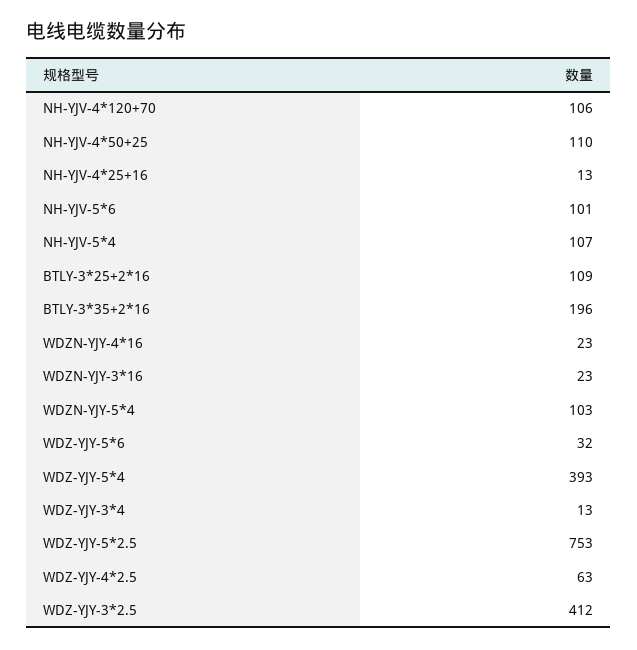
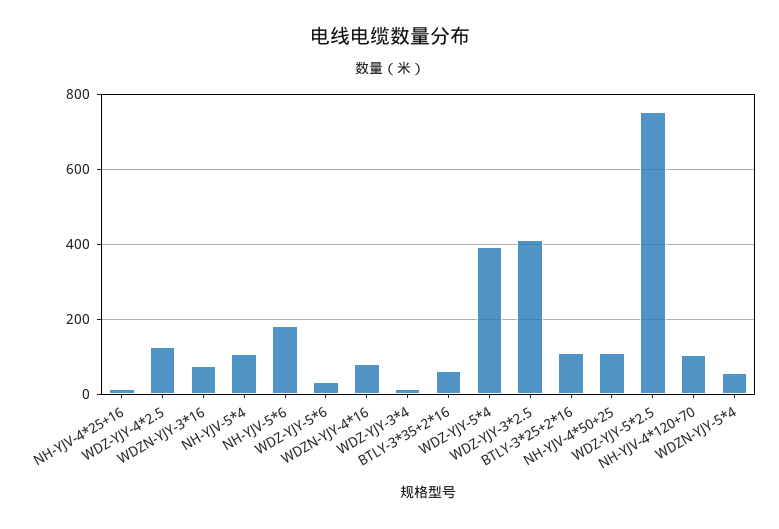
NH-YJV-5*6: 101 -> 180
BTLY-3*35+2*16: 196 -> 60
WDZN-YJY-4*16: 23 -> 80
WDZN-YJY-3*16: 23 -> 80
WDZN-YJY-5*4: 103 -> 60
WDZ-YJY-4*2.5: 63 -> 120

